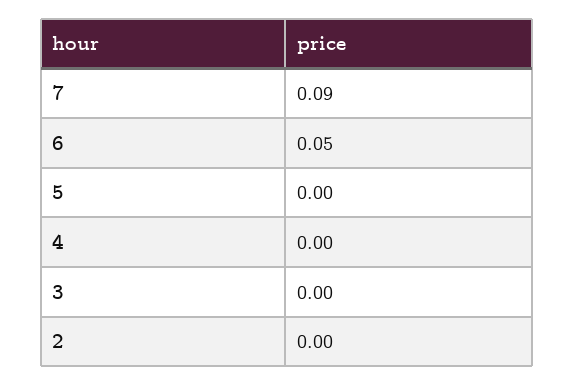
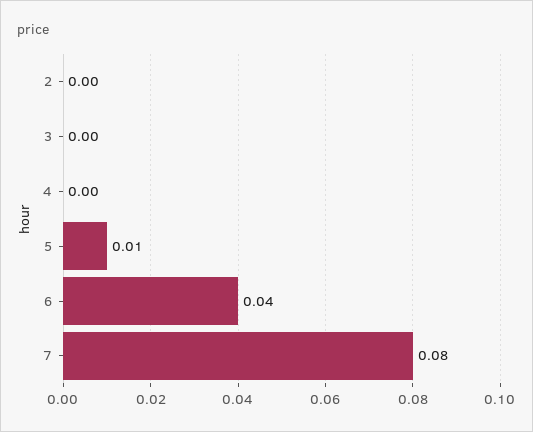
7: 0.09 -> 0.08
6: 0.05 -> 0.04
5: 0 -> 0.01

